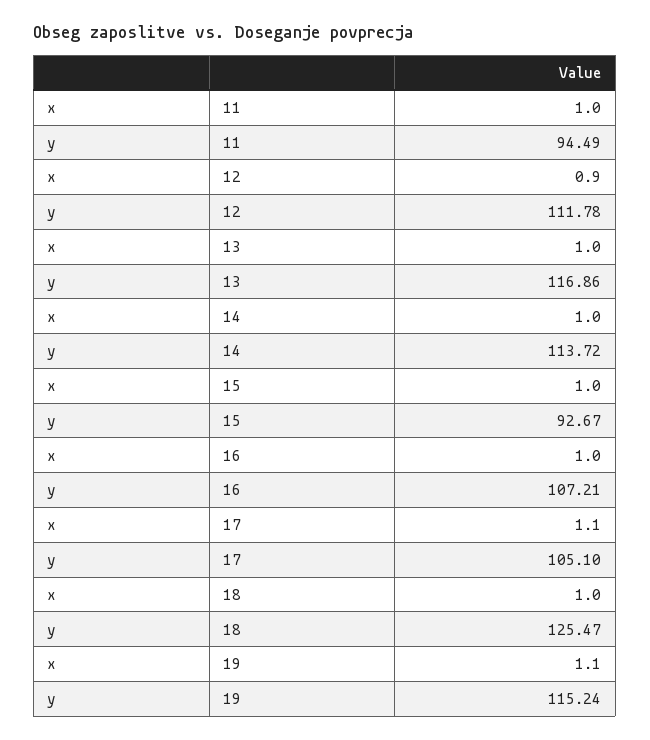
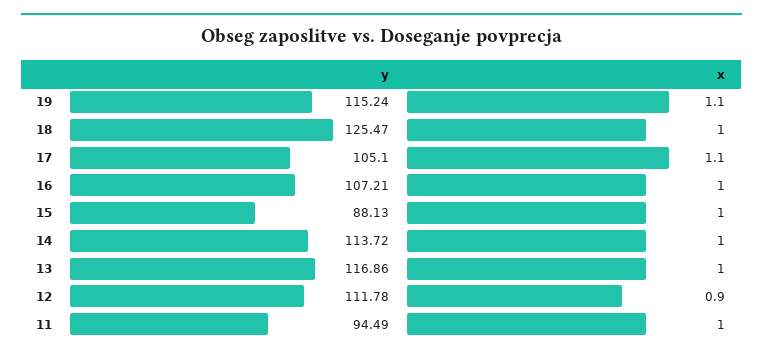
y, 15: 92.67 -> 88.13

